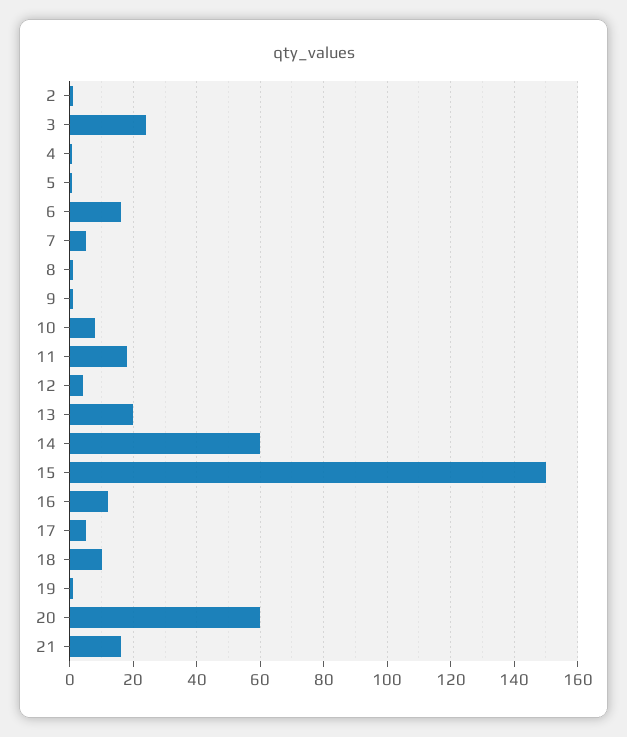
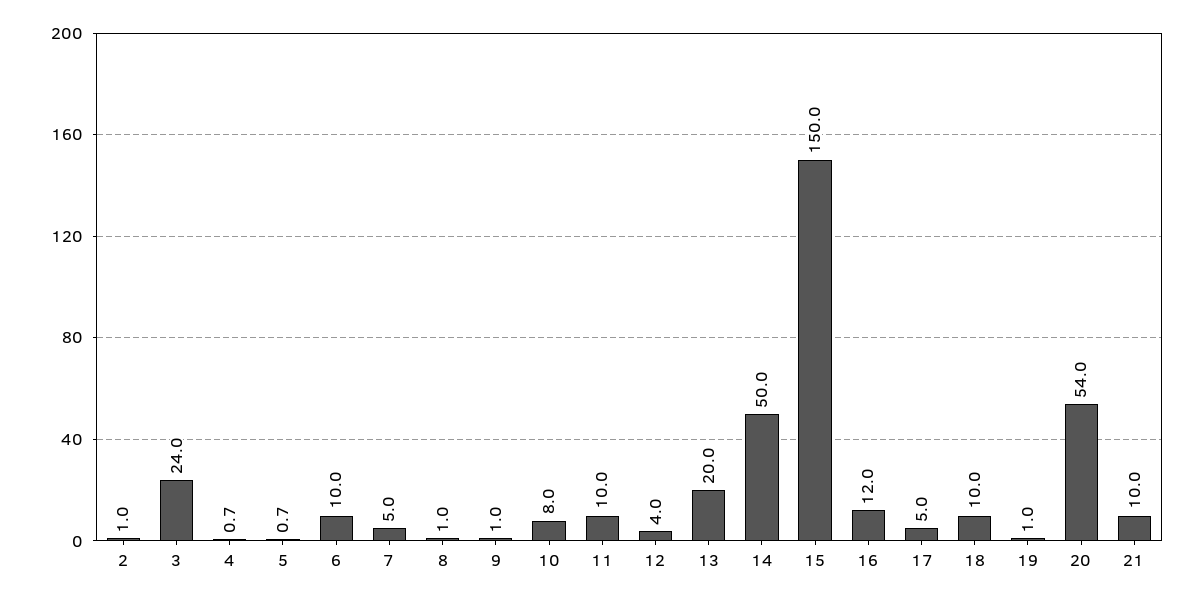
6: 16 -> 10
11: 18 -> 10
14: 60 -> 50
20: 60 -> 54
21: 16 -> 10

